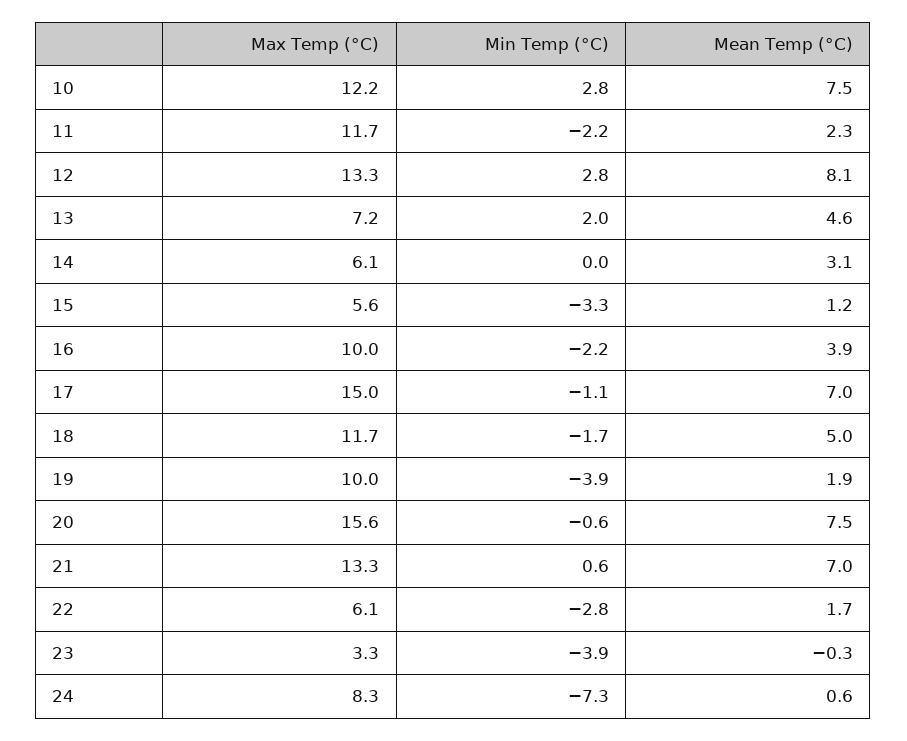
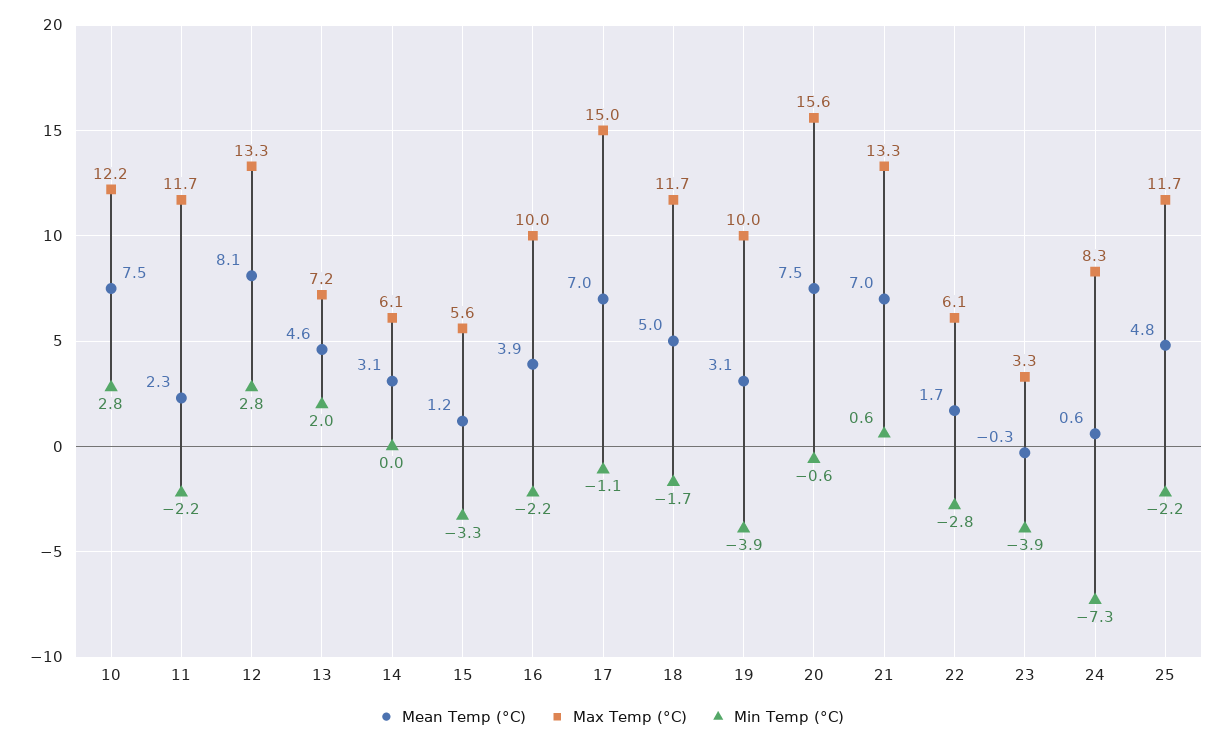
Mean Temp (°C), 19: 1.9 -> 3.1
Mean Temp (°C), 25: none -> 4.8
Max Temp (°C), 25: none -> 11.7
Min Temp (°C), 25: none -> -2.2

